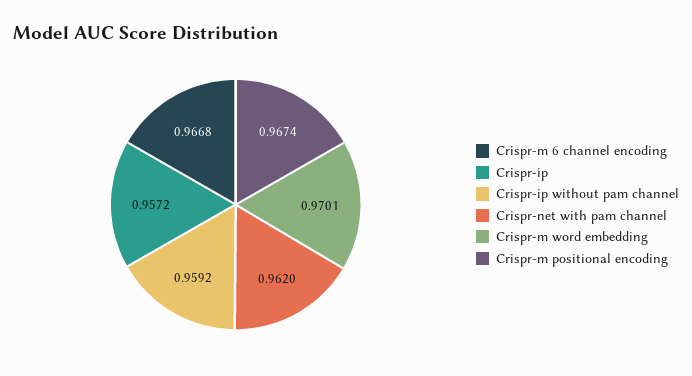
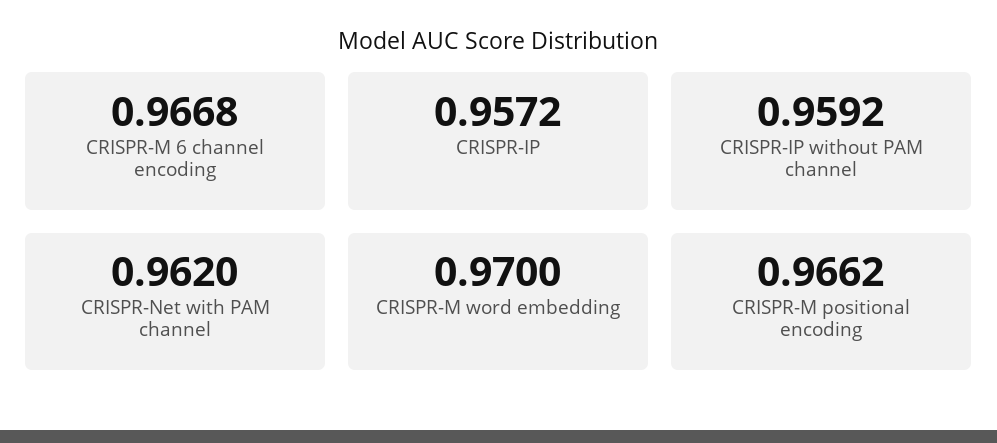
Crispr-m word embedding: 0.9701 -> 0.97
Crispr-m positional encoding: 0.9674 -> 0.9662

